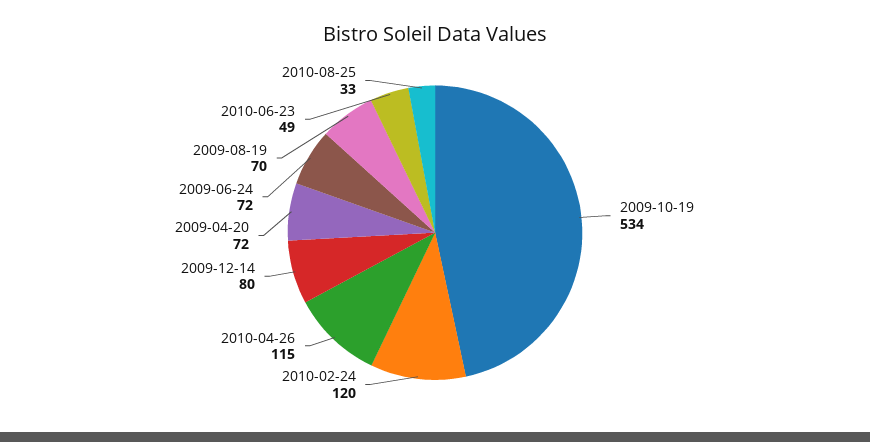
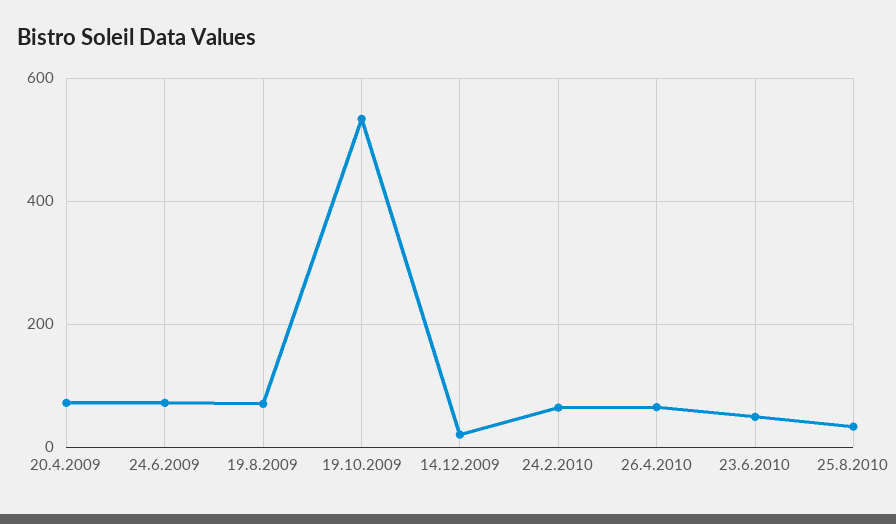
2010-02-24: 120 -> 60
2010-04-26: 115 -> 60
2009-12-14: 80 -> 20

